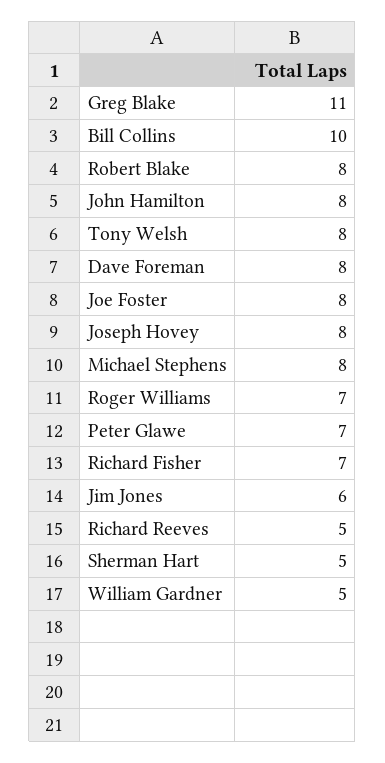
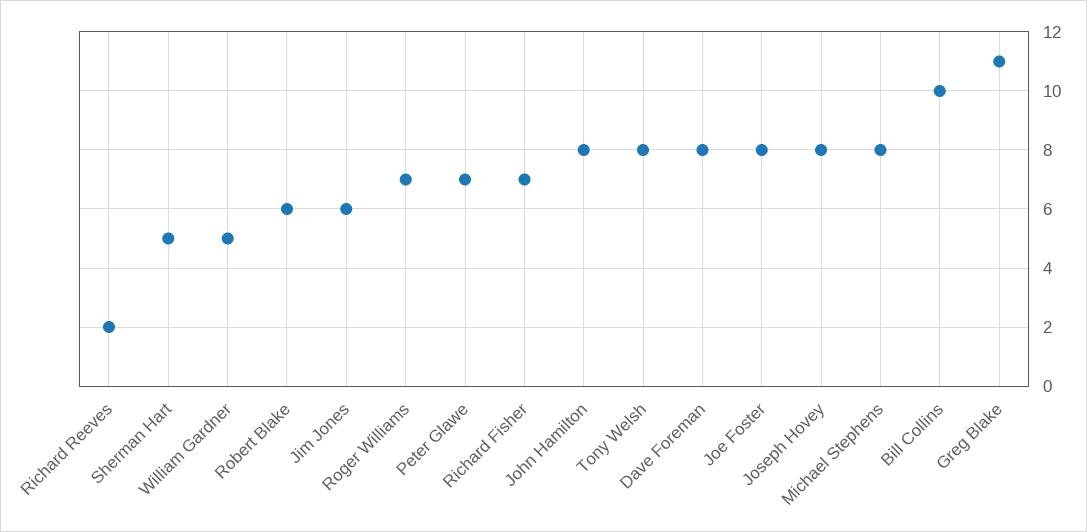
Robert Blake: 8 -> 6
Richard Reeves: 5 -> 2

